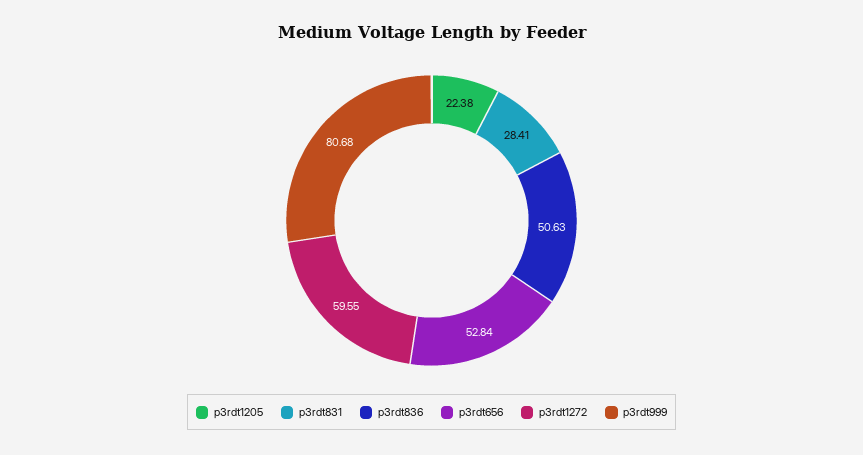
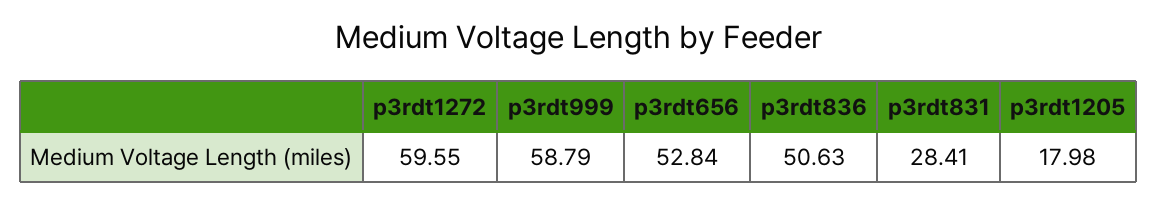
p3rdt1205: 22.38 -> 17.98
p3rdt999: 80.68 -> 58.79

